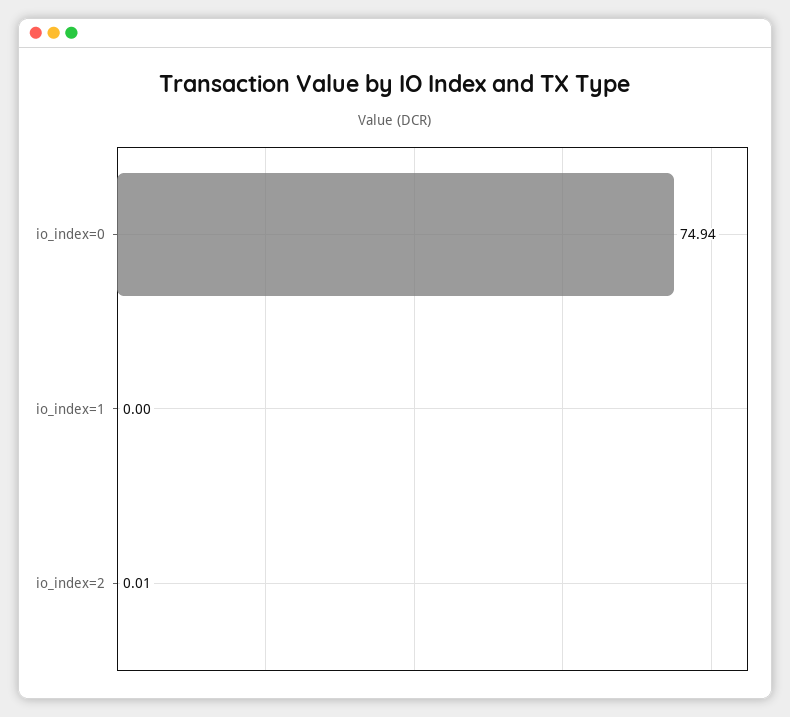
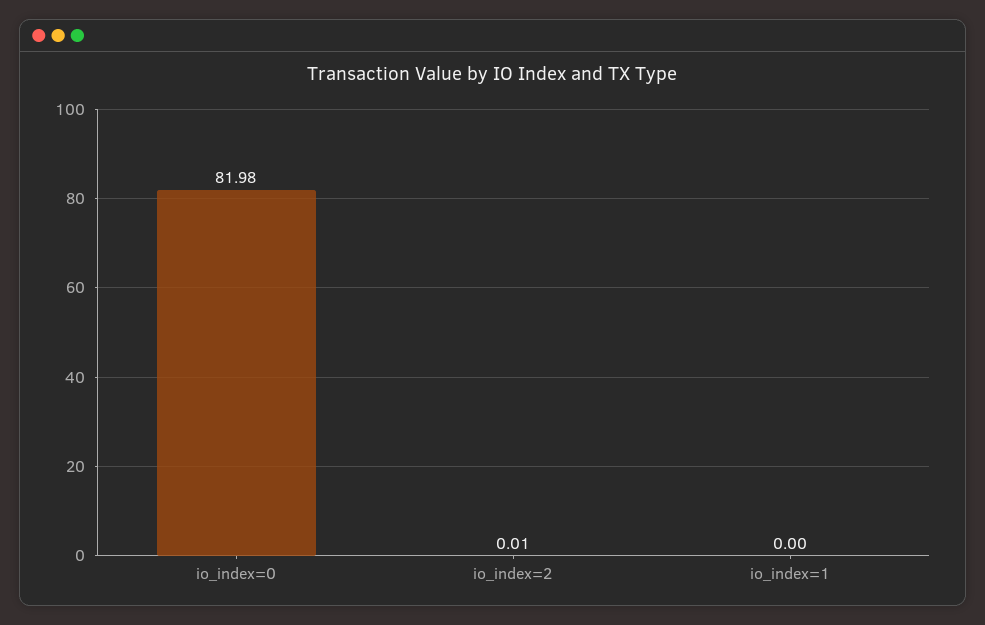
io_index=0: 74.94 -> 81.98

